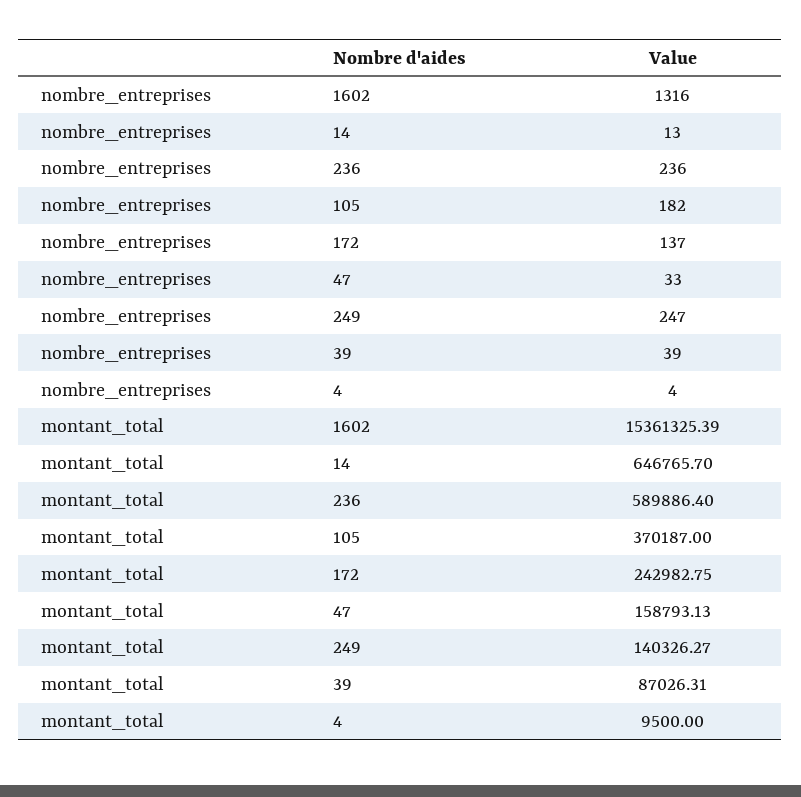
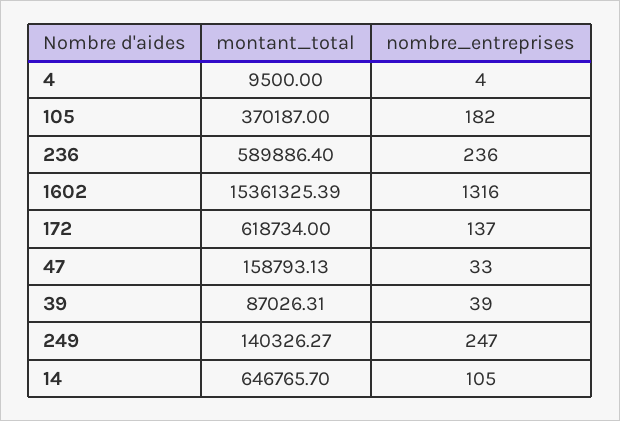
nombre_entreprises, 14: 13 -> 105
montant_total, 172: 242982.75 -> 618734

